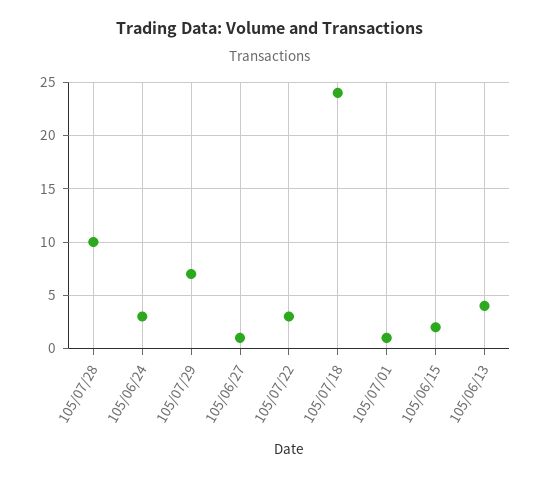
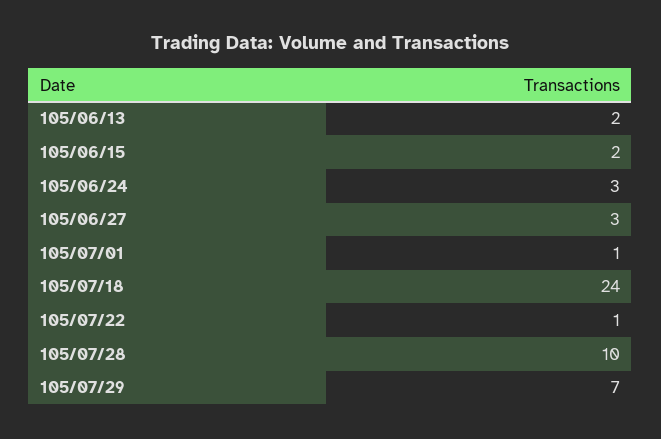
105/06/27: 1 -> 3
105/07/22: 3 -> 1
105/06/13: 4 -> 2

